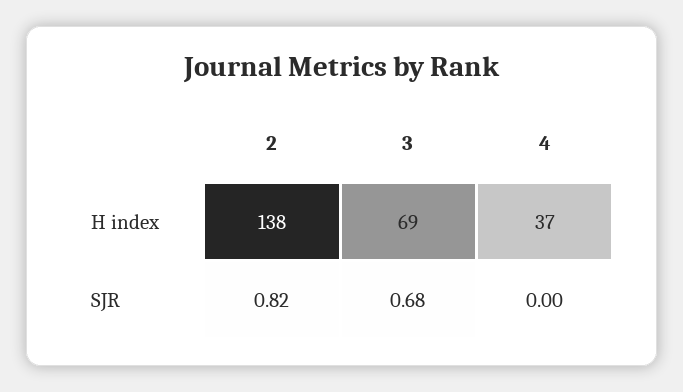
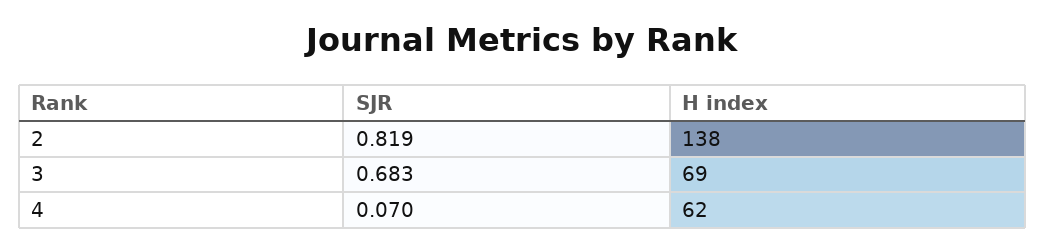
4, H index: 37 -> 62
4, SJR: 0 -> 0.07

